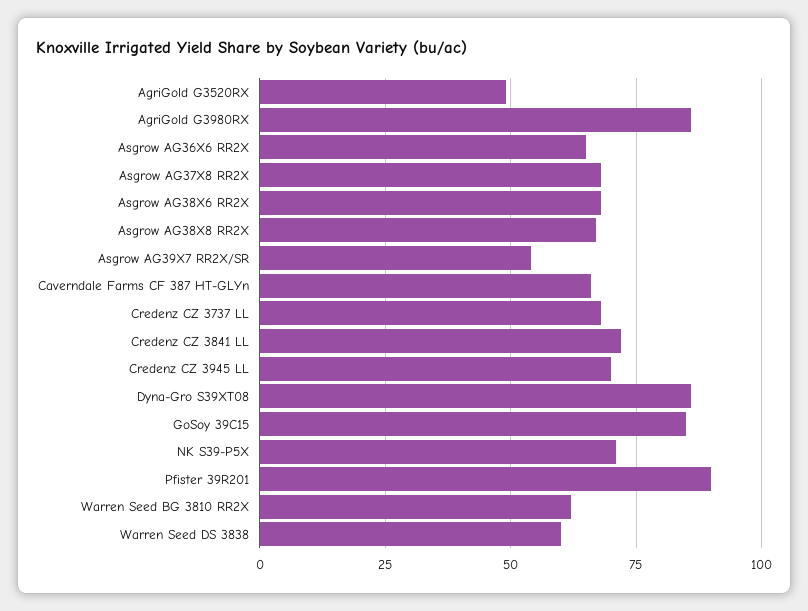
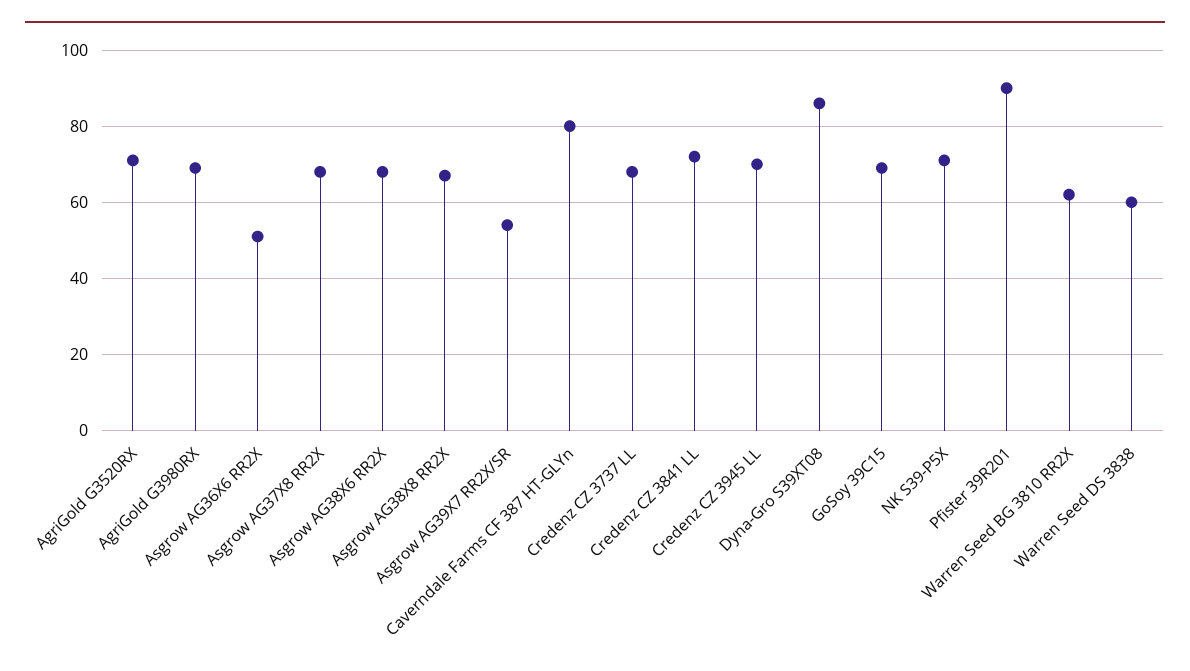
AgriGold G3520RX: 50 -> 70
AgriGold G3980RX: 85 -> 70
Asgrow AG36X6 RR2X: 65 -> 50
Caverndale Farms CF 387 HT-GLYn: 65 -> 80
GoSoy 39C15: 85 -> 70

